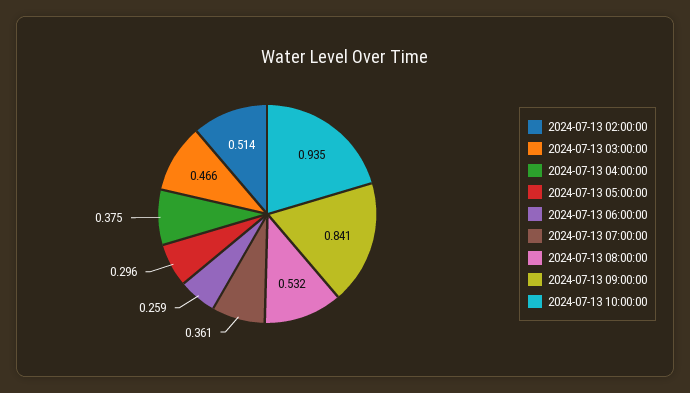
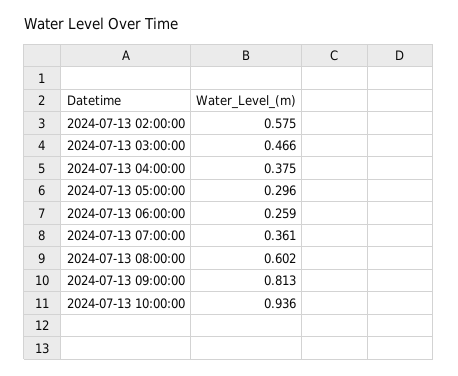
2024-07-13 02:00:00: 0.514 -> 0.575
2024-07-13 08:00:00: 0.532 -> 0.602
2024-07-13 09:00:00: 0.841 -> 0.813
2024-07-13 10:00:00: 0.935 -> 0.936

